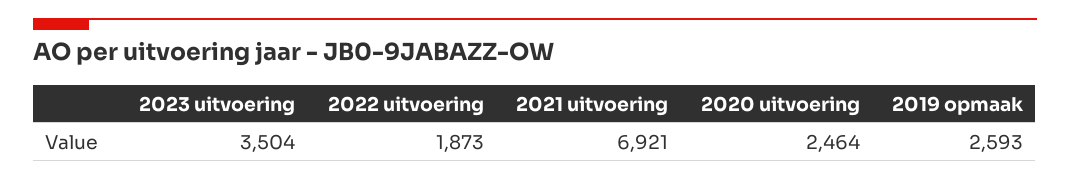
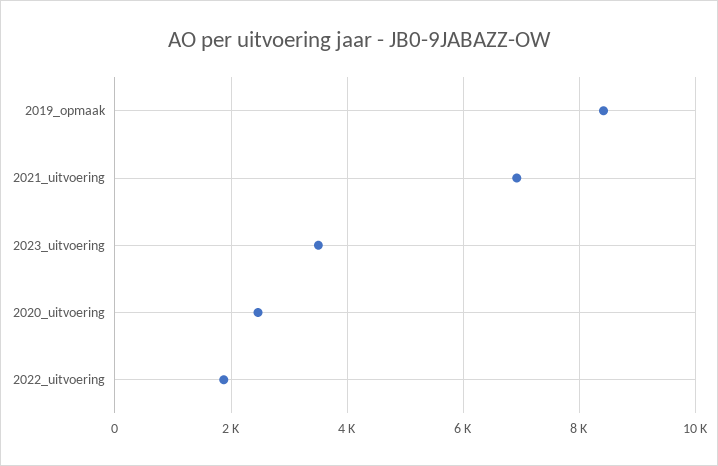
2019 opmaak: 2593 -> 8400

